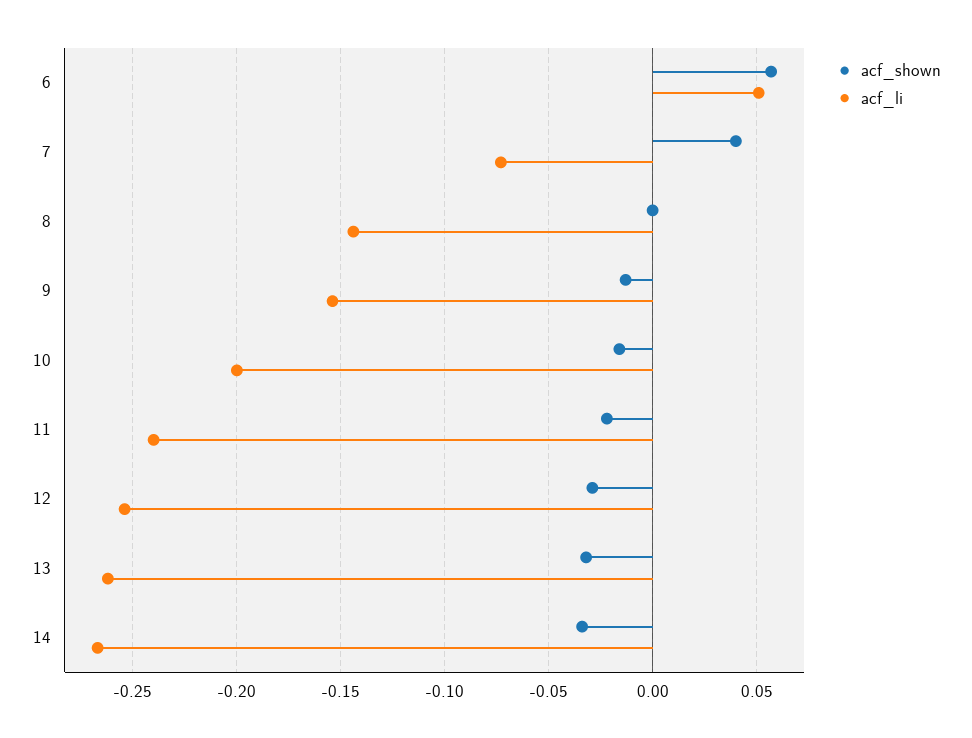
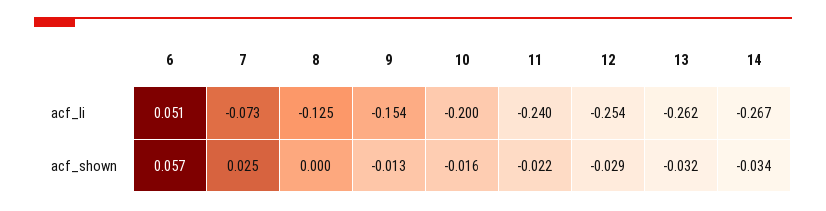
acf_shown, 7: 0.04 -> 0.025
acf_li, 8: -0.145 -> -0.125

